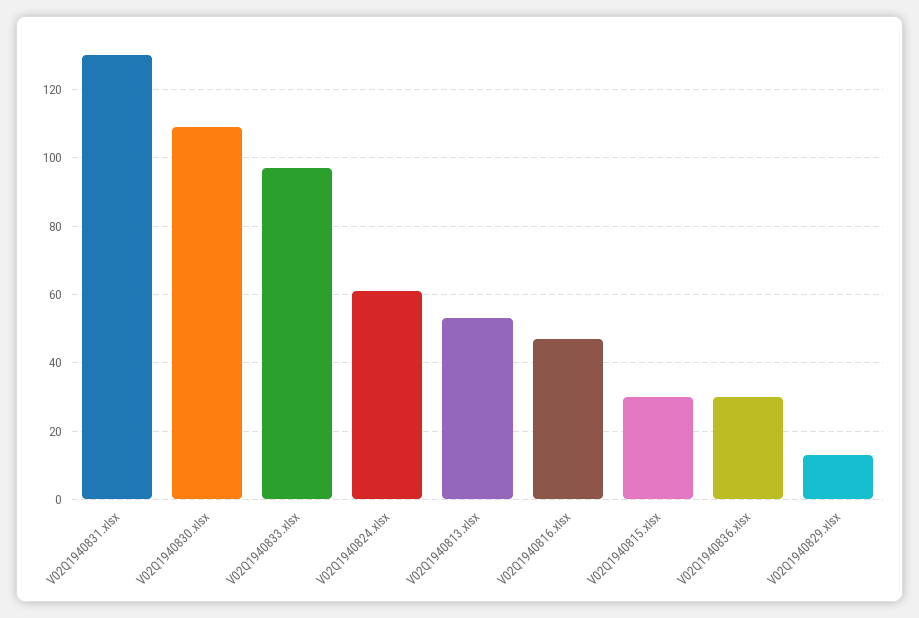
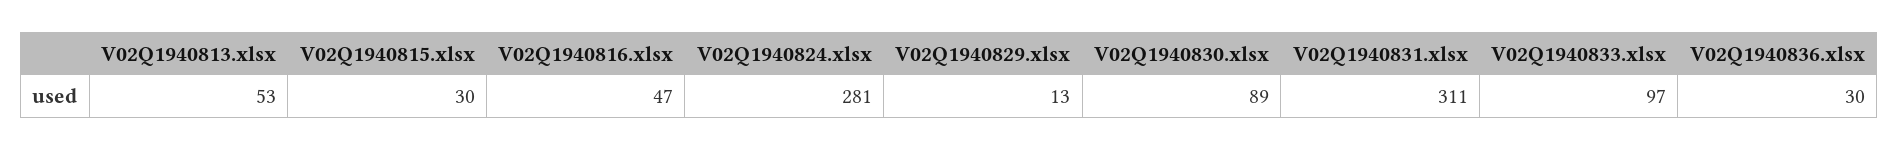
V02Q1940831.xlsx: 130 -> 311
V02Q1940830.xlsx: 110 -> 89
V02Q1940824.xlsx: 60 -> 281

